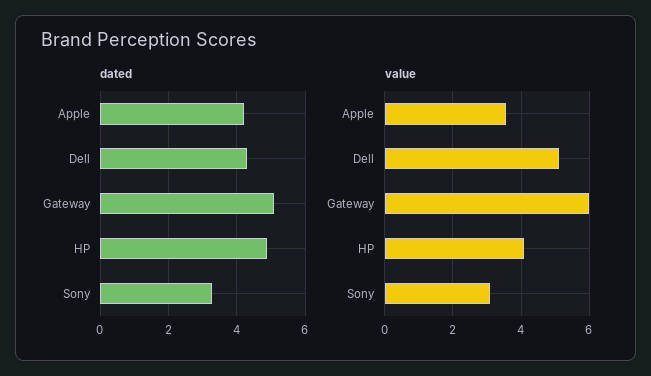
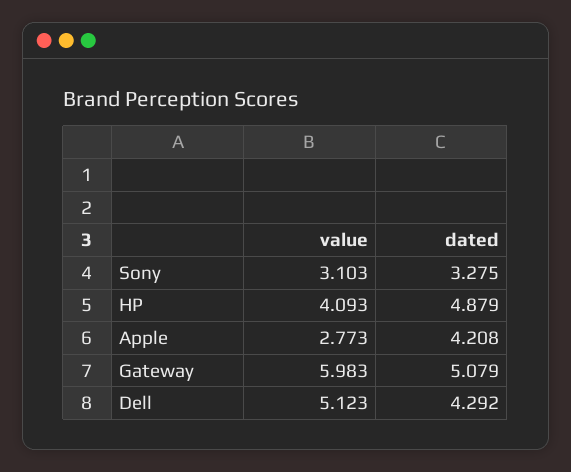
value, Apple: 3.6 -> 2.773

